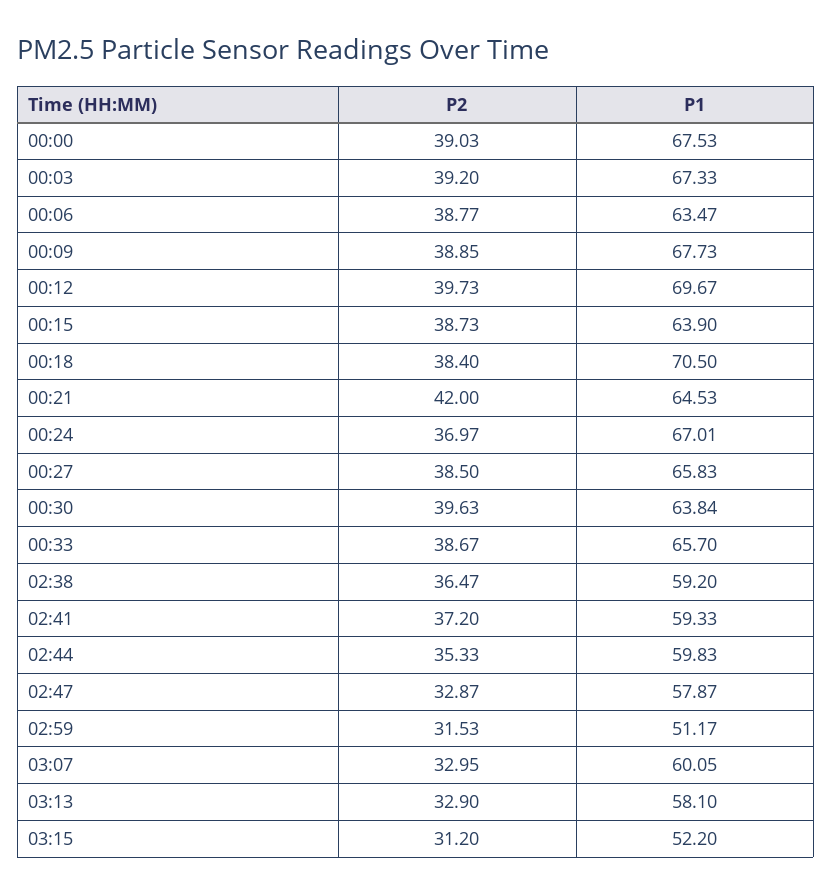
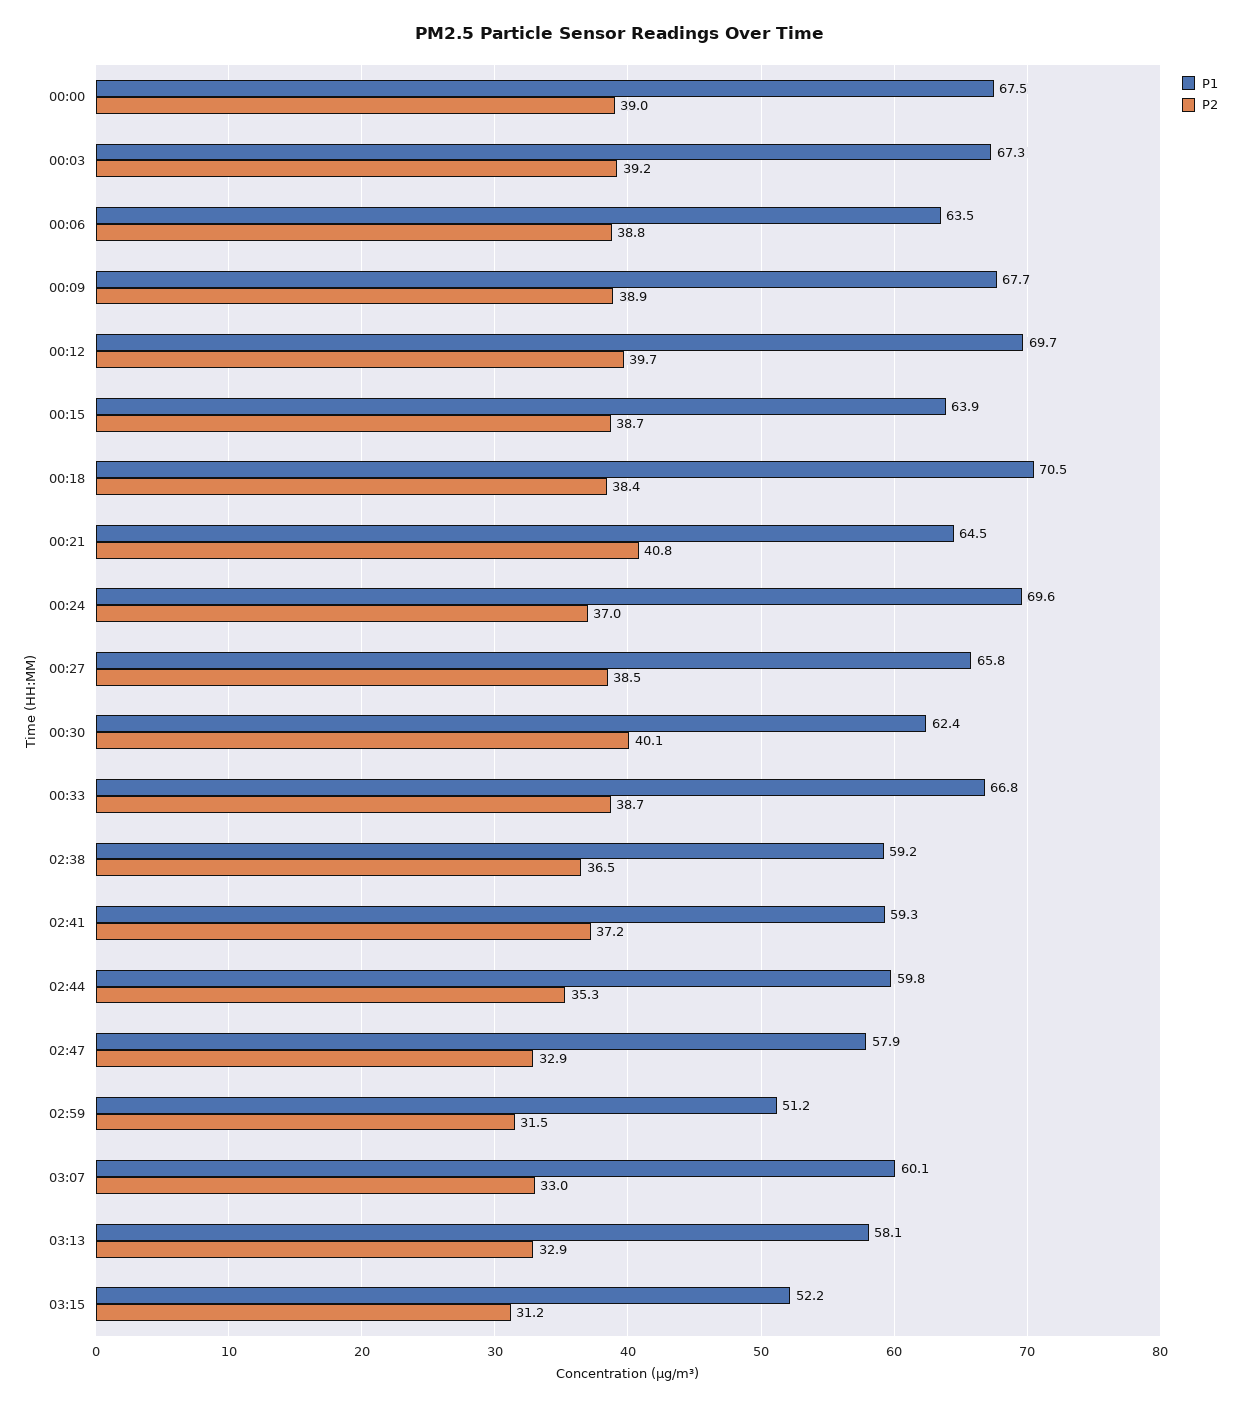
P2, 00:21: 42 -> 40.8
P1, 00:24: 67.01 -> 69.6
P2, 00:30: 39.63 -> 40.1
P1, 00:30: 63.84 -> 62.4
P1, 00:33: 65.7 -> 66.8

